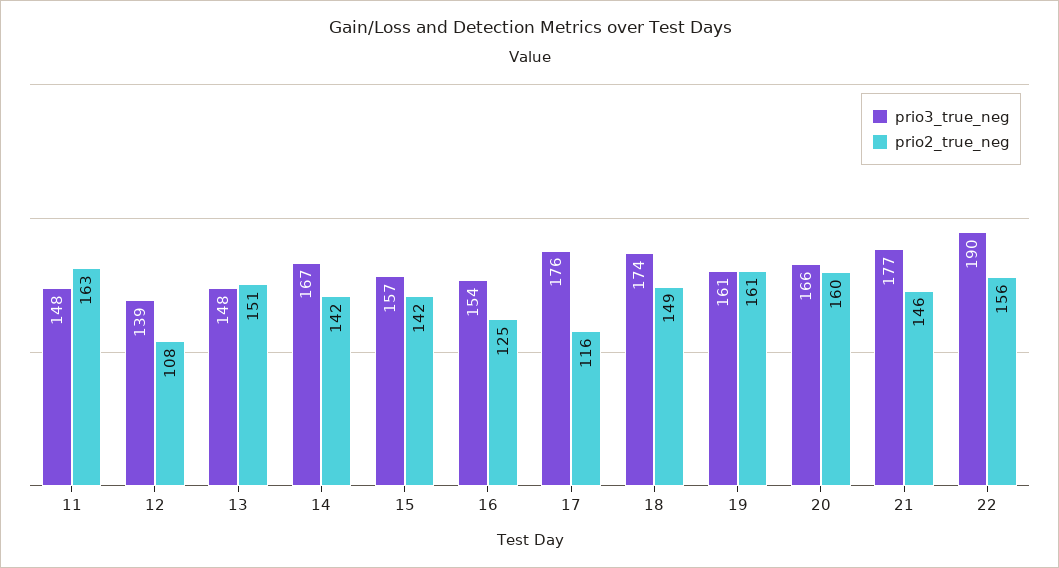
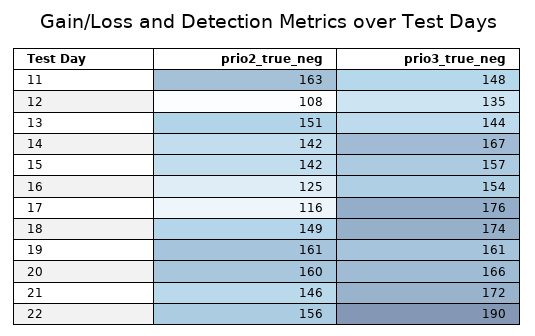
prio3_true_neg, 12: 139 -> 135
prio3_true_neg, 13: 148 -> 144
prio3_true_neg, 21: 177 -> 172

